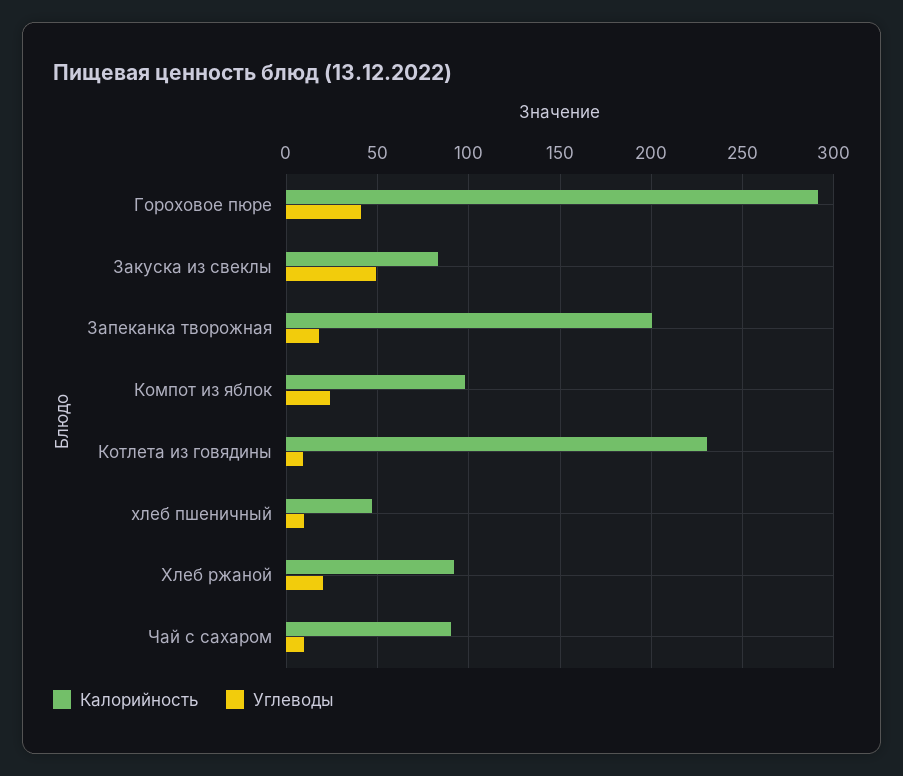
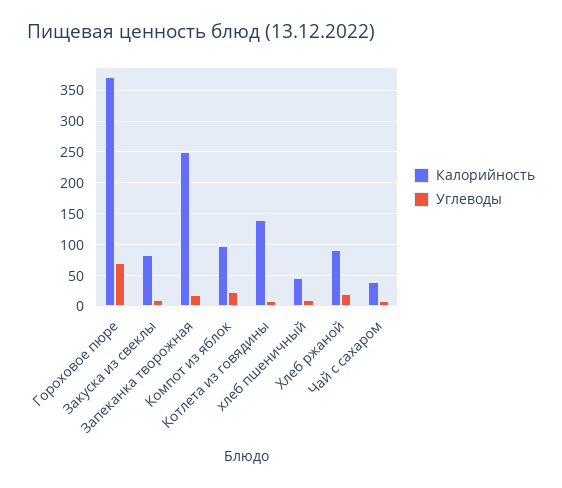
Калорийность, Гороховое пюре: 290 -> 370
Углеводы, Гороховое пюре: 40 -> 70
Углеводы, Закуска из свеклы: 50 -> 10
Калорийность, Запеканка творожная: 200 -> 250
Калорийность, Котлета из говядины: 230 -> 140
Калорийность, Чай с сахаром: 90 -> 40

